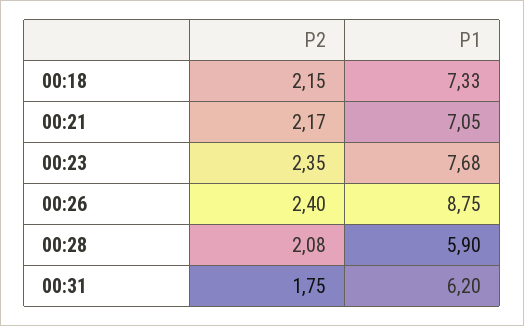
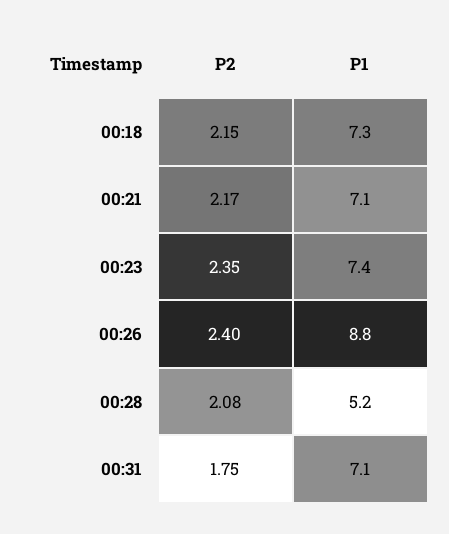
P1, 00:23: 7.68 -> 7.4
P1, 00:28: 5.9 -> 5.2
P1, 00:31: 6.2 -> 7.1

